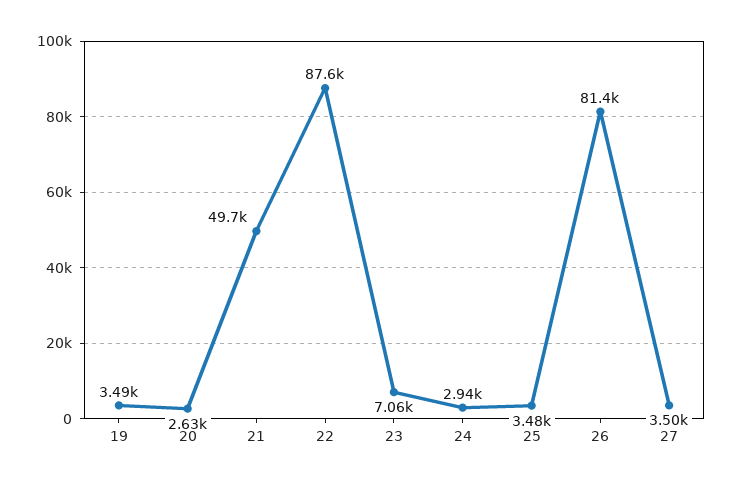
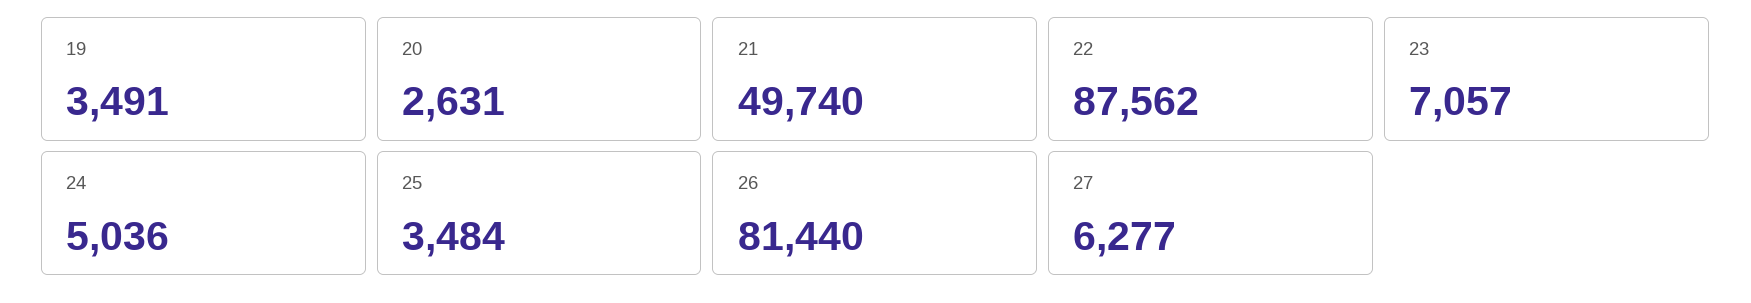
24: 2940 -> 5036
27: 3500 -> 6277

